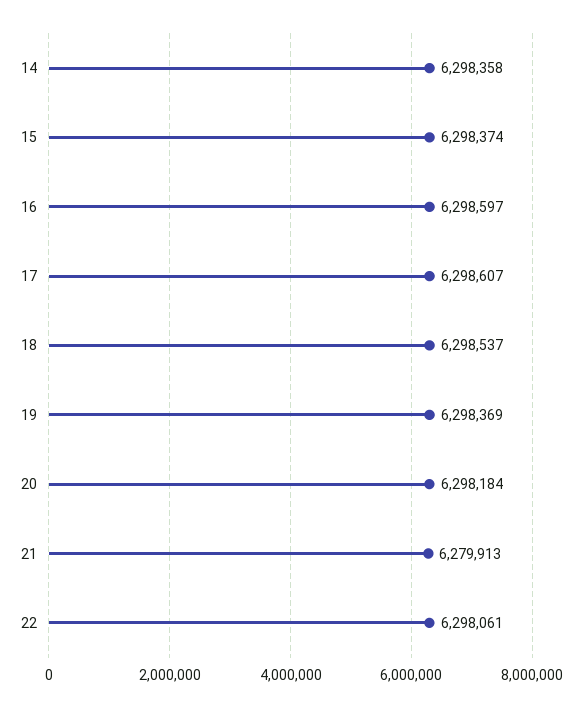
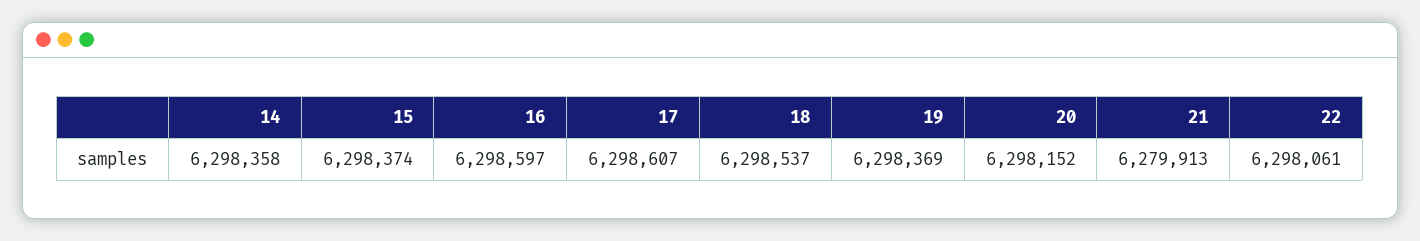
20: 6298184 -> 6298152

